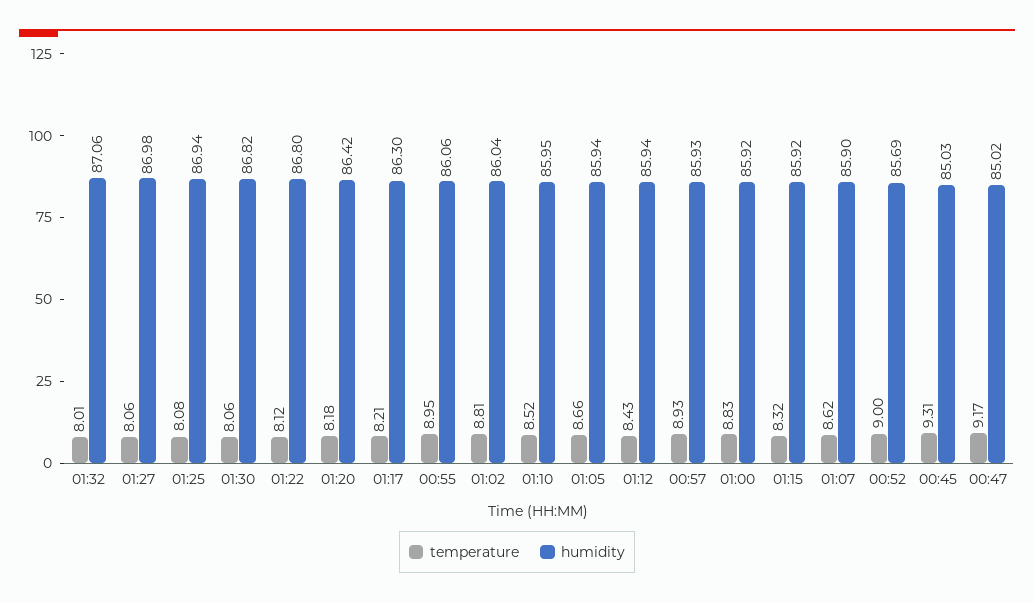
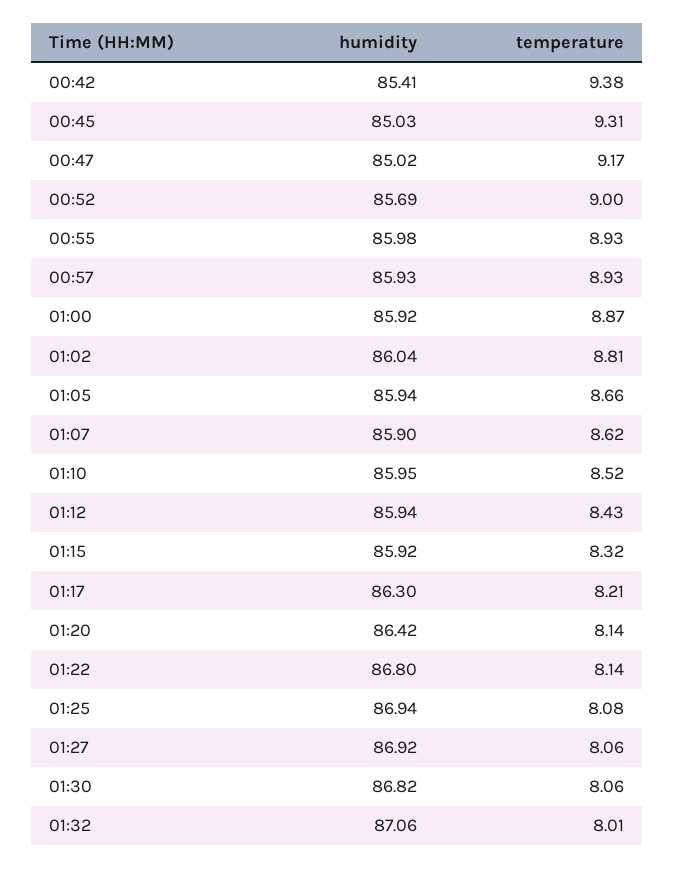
humidity, 01:27: 86.98 -> 86.92
temperature, 01:22: 8.12 -> 8.14
temperature, 01:20: 8.18 -> 8.14
temperature, 00:55: 8.95 -> 8.93
humidity, 00:55: 86.06 -> 85.98
temperature, 01:00: 8.83 -> 8.87
humidity, 00:42: none -> 85.41
temperature, 00:42: none -> 9.38

